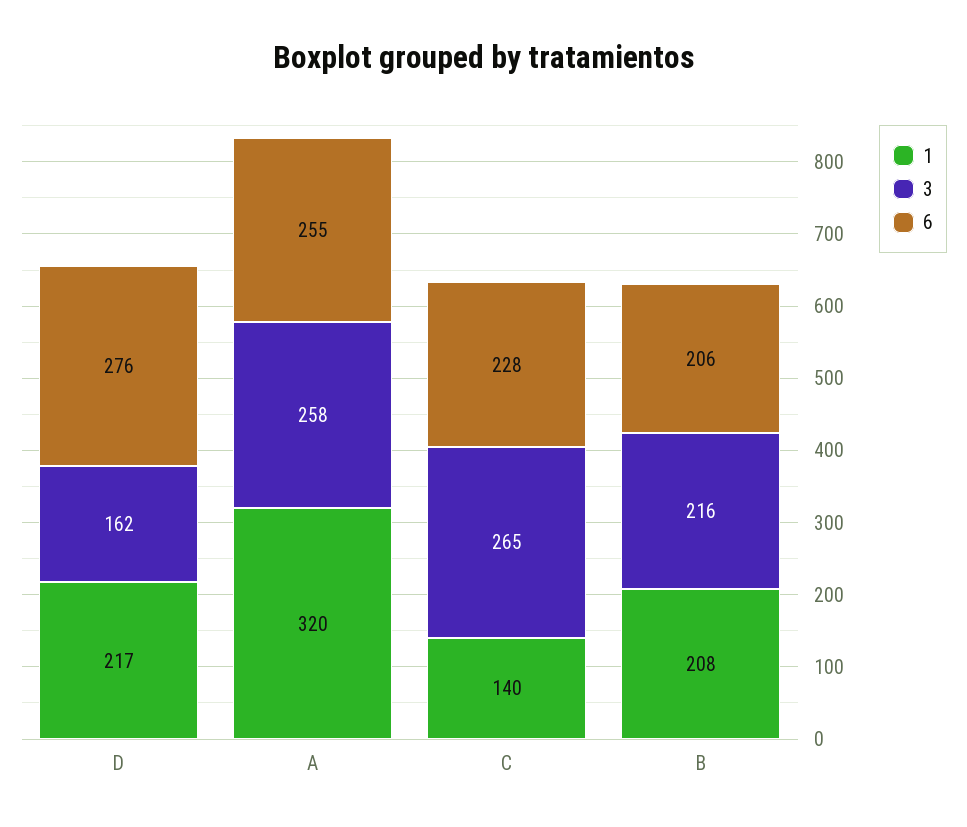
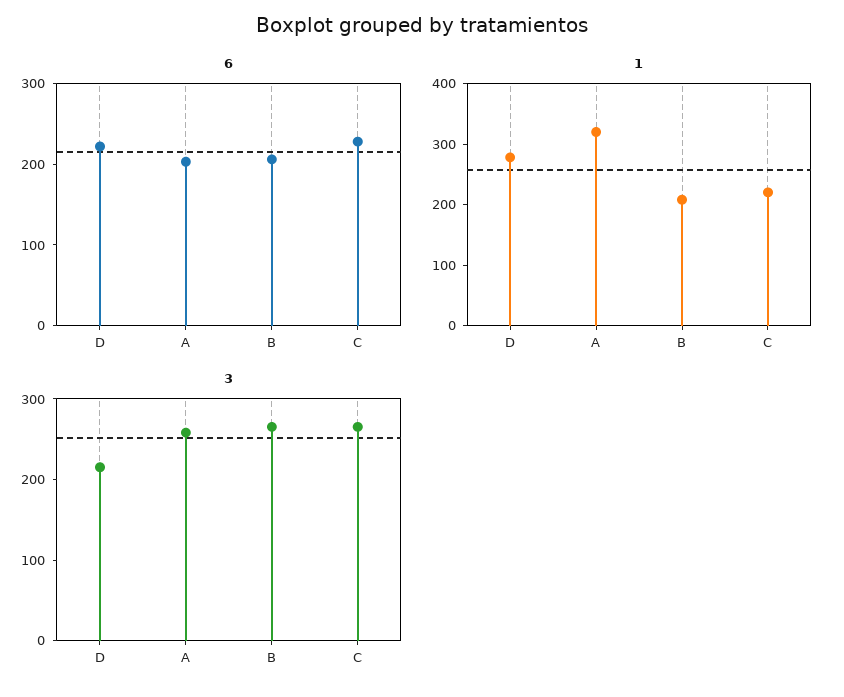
1, D: 217 -> 280
3, D: 162 -> 220
6, D: 276 -> 220
6, A: 255 -> 200
1, C: 140 -> 220
3, B: 216 -> 260

